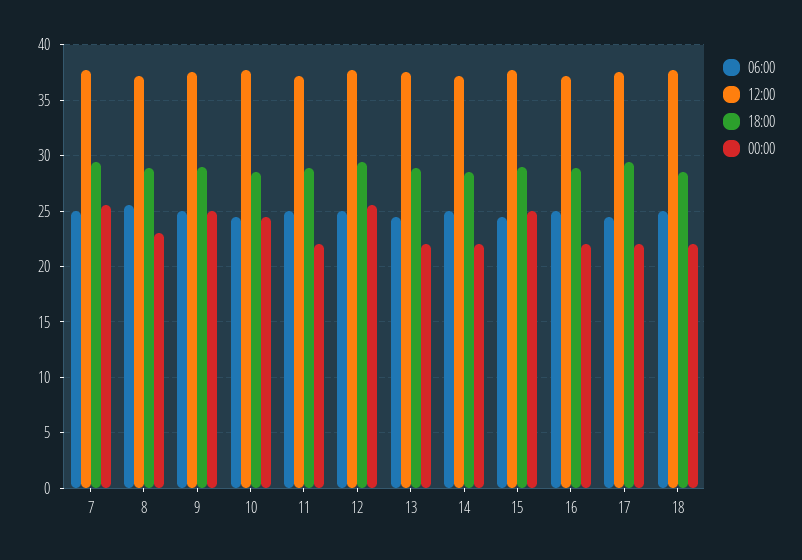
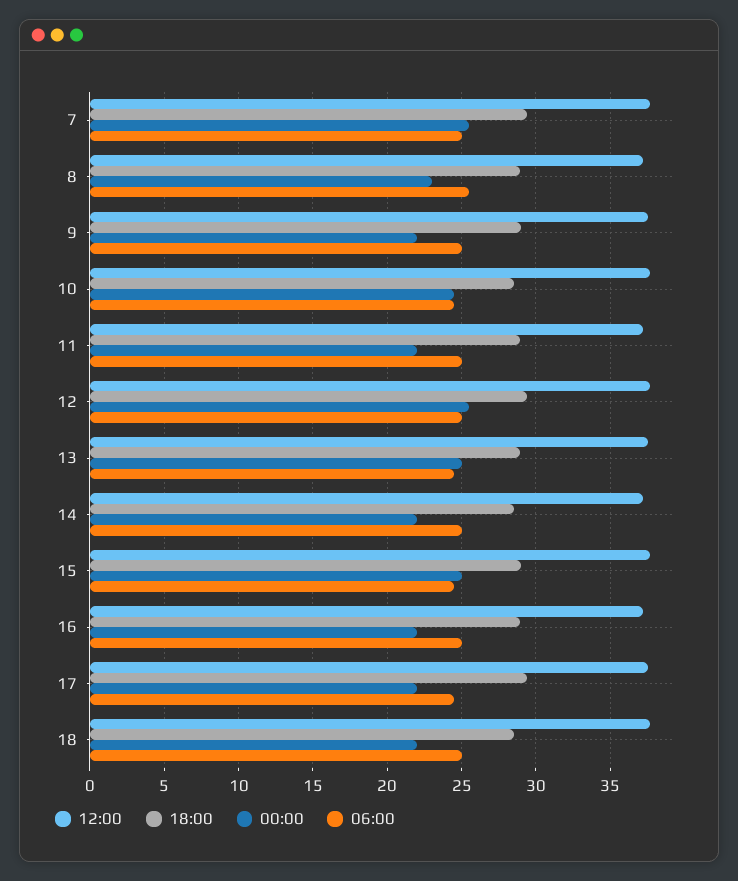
00:00, 9: 25 -> 22
00:00, 13: 22 -> 25

